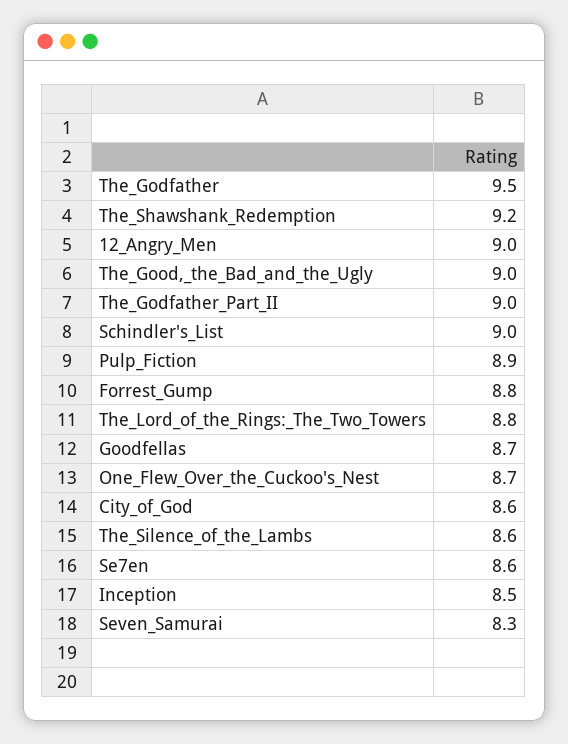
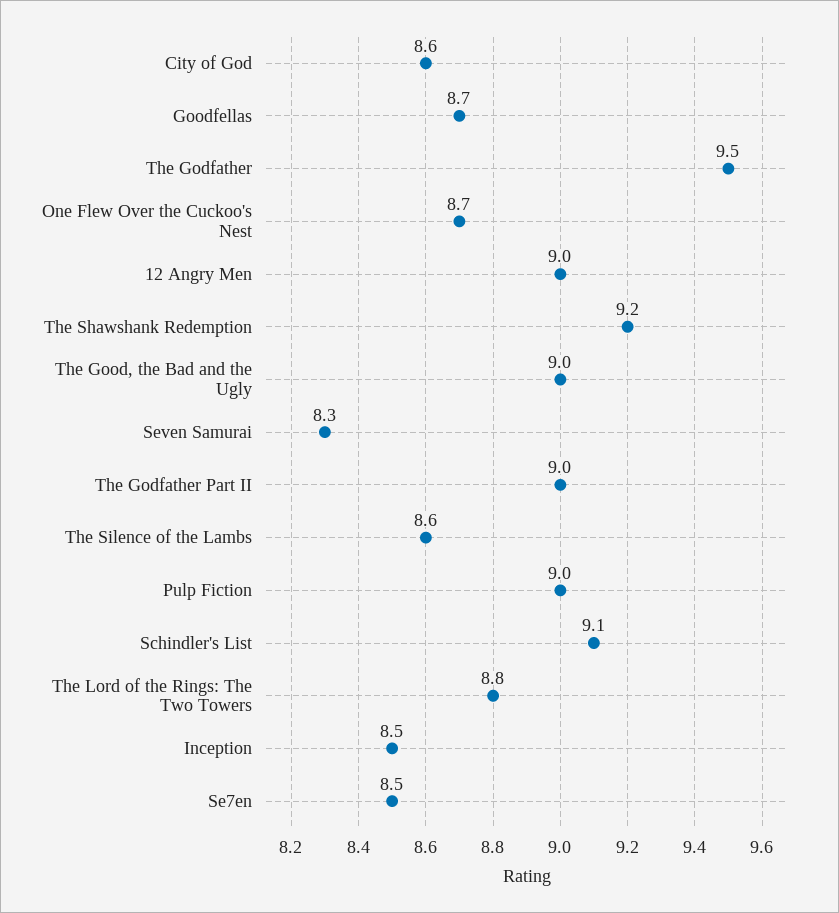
Schindler's_List: 9 -> 9.1
Pulp_Fiction: 8.9 -> 9
Forrest_Gump: 8.8 -> none
Se7en: 8.6 -> 8.5

